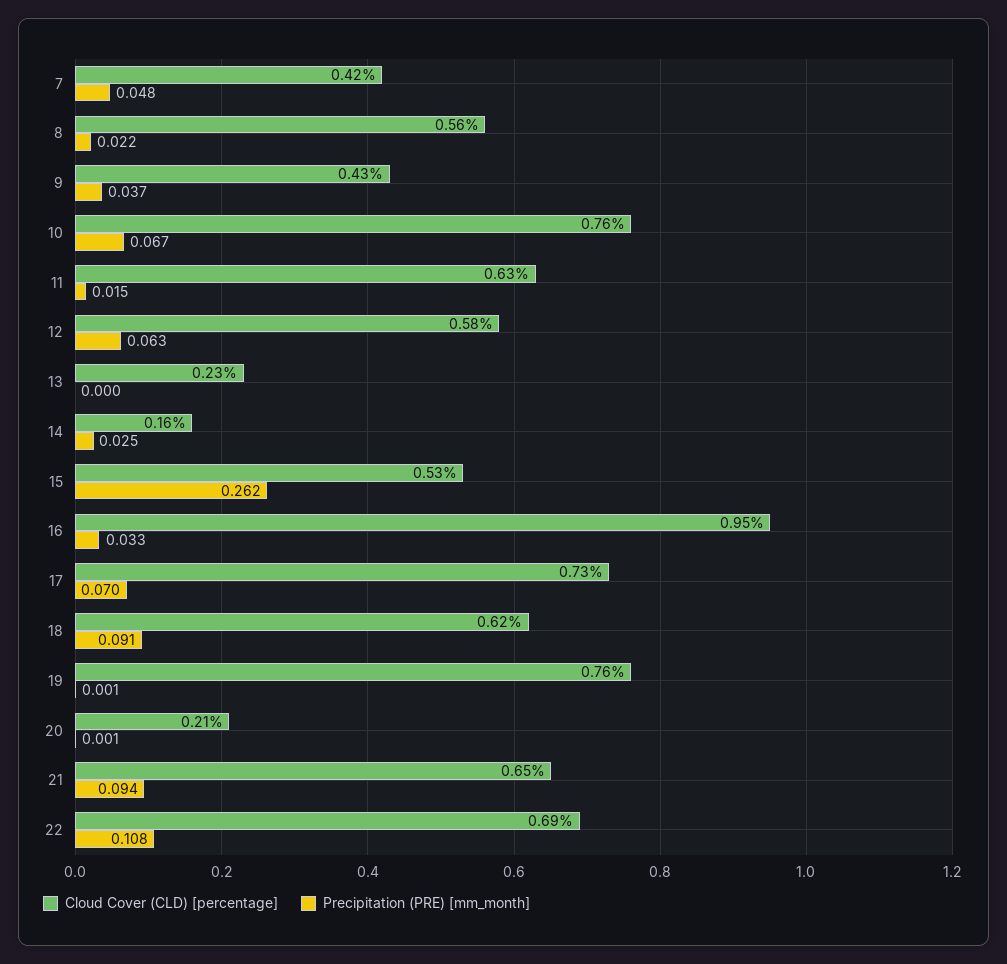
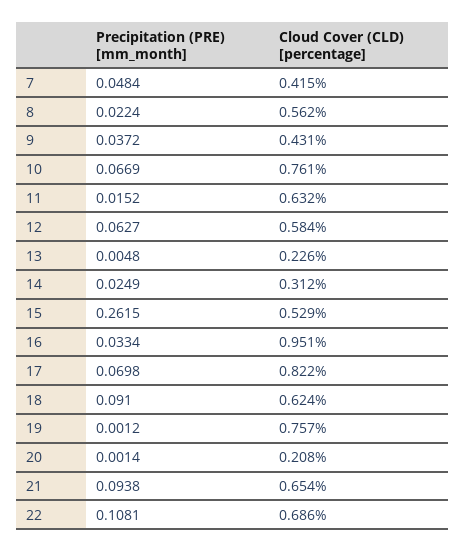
Precipitation (PRE) [mm_month], 13: 0 -> 0.0048
Cloud Cover (CLD) [percentage], 14: 0.16 -> 0.312
Cloud Cover (CLD) [percentage], 17: 0.73 -> 0.822

